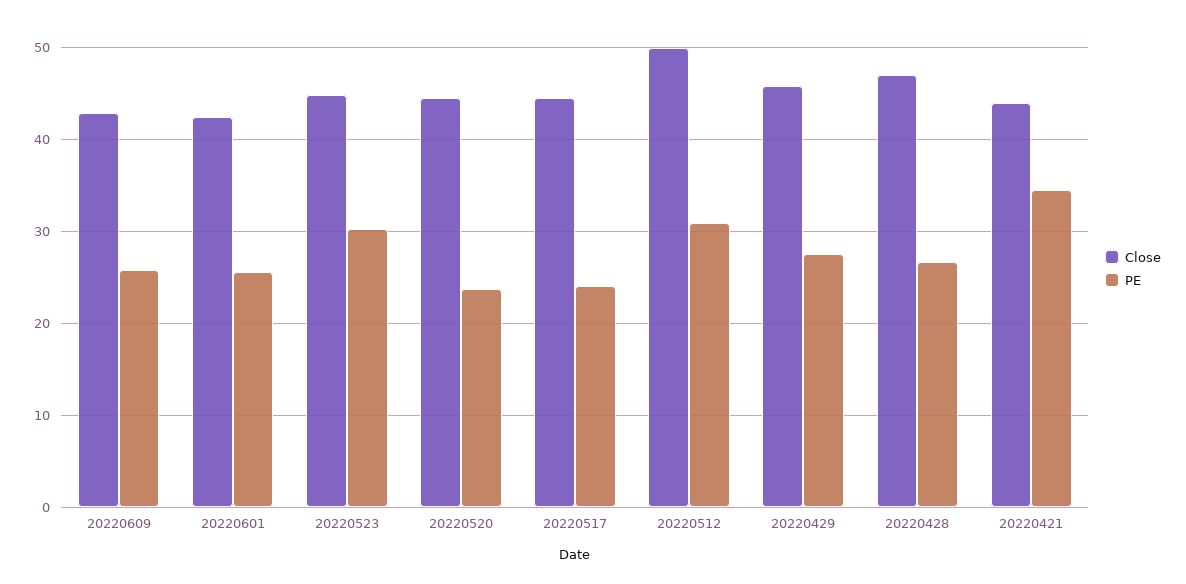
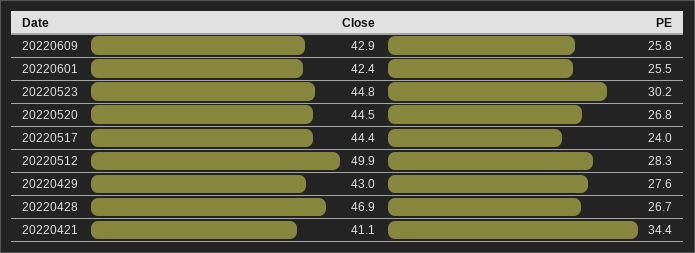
PE, 20220520: 24 -> 26.8
PE, 20220512: 31 -> 28.3
Close, 20220429: 46 -> 43
Close, 20220421: 44 -> 41.1

